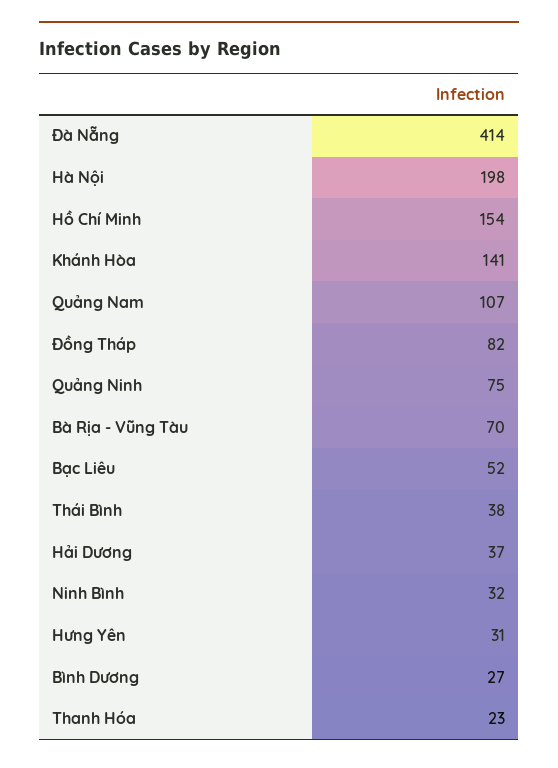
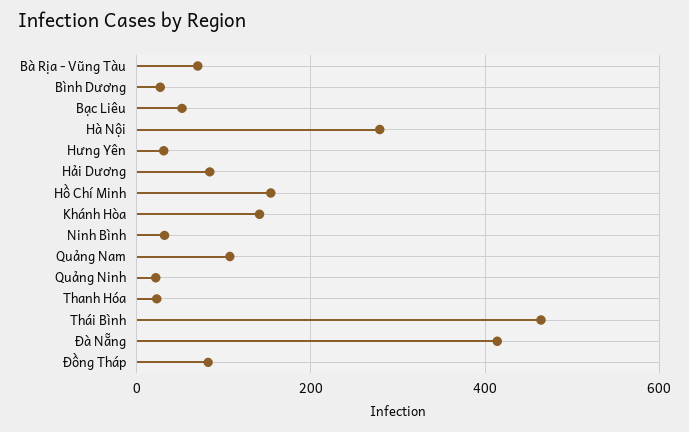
Hà Nội: 198 -> 280
Quảng Ninh: 75 -> 20
Thái Bình: 38 -> 460
Hải Dương: 37 -> 80

